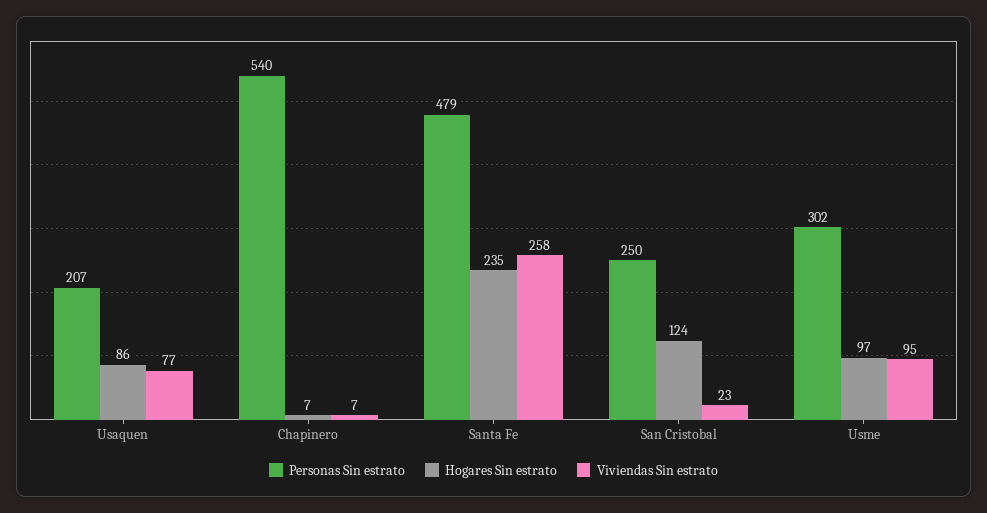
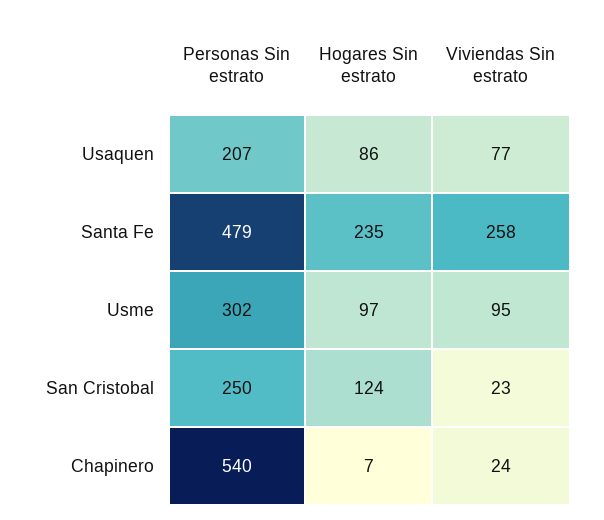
Viviendas Sin estrato, Chapinero: 7 -> 24

